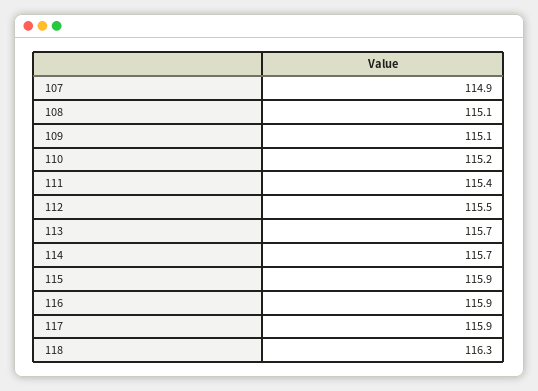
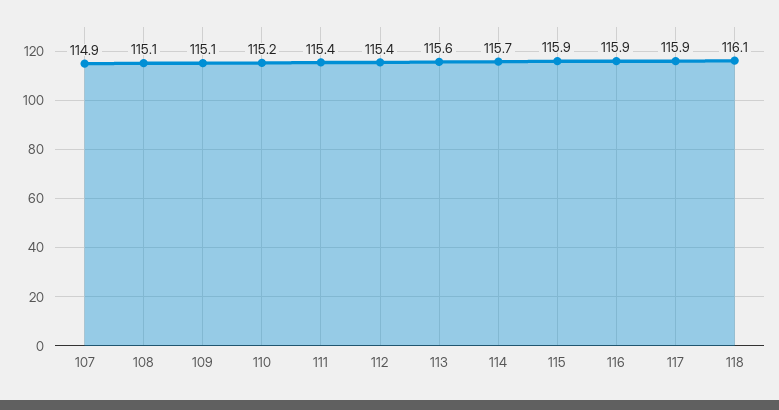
112: 115.5 -> 115.4
113: 115.7 -> 115.6
118: 116.3 -> 116.1

